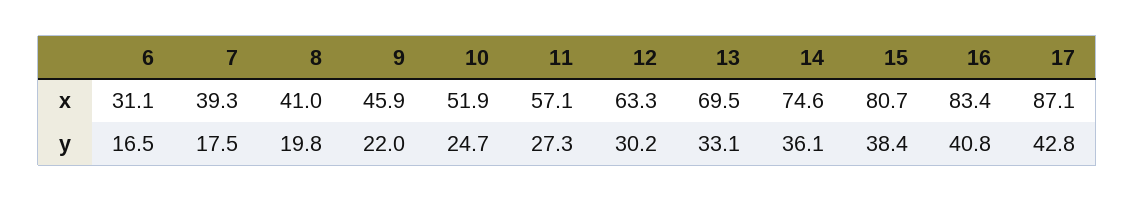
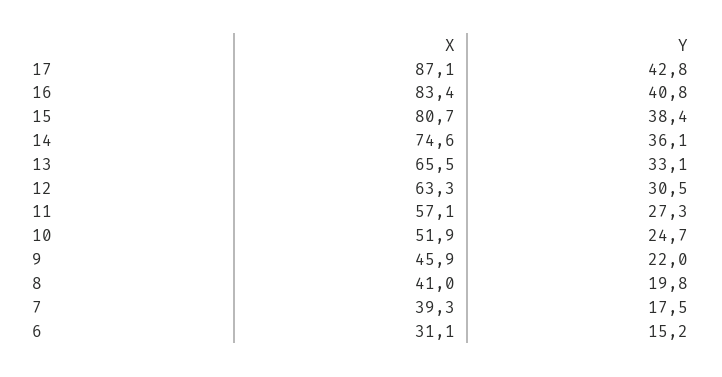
13, x: 69.5 -> 65.5
6, y: 16.5 -> 15.2
12, y: 30.2 -> 30.5

